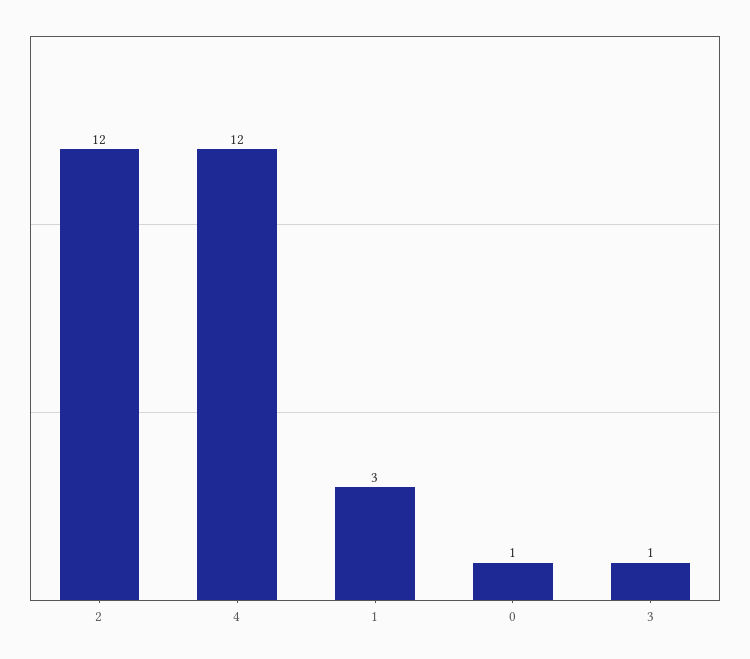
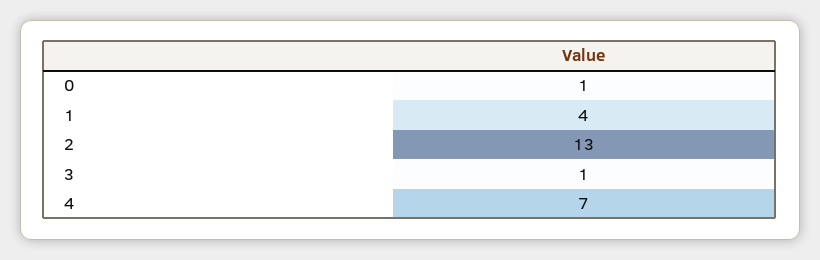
2: 12 -> 13
4: 12 -> 7
1: 3 -> 4

